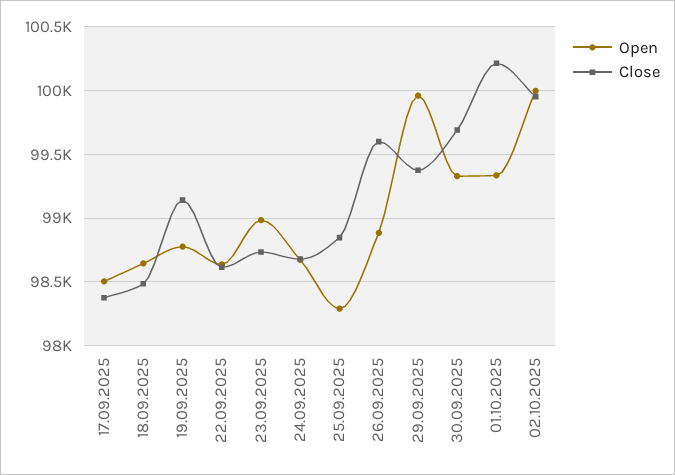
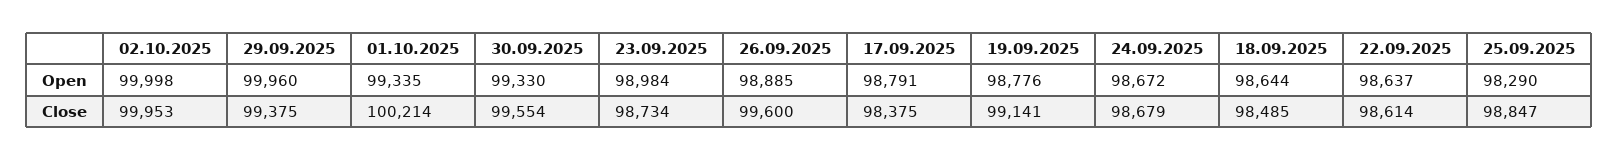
Open, 17.09.2025: 98500 -> 98791
Close, 30.09.2025: 99700 -> 99554

